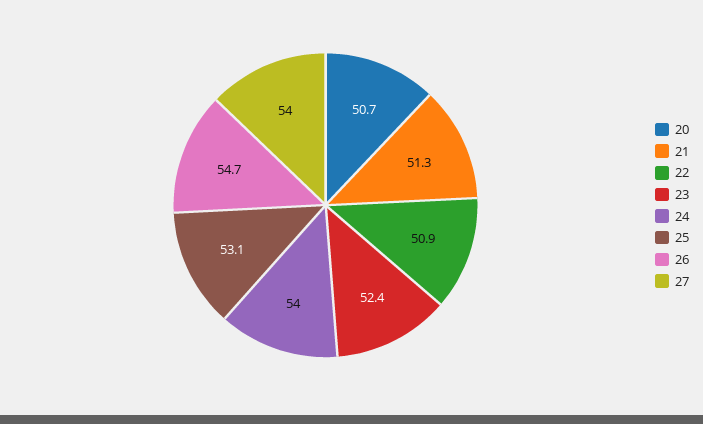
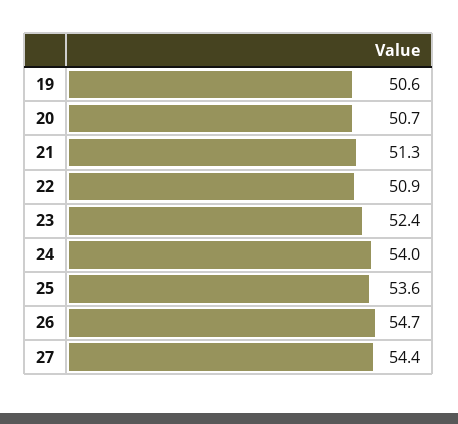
25: 53.1 -> 53.6
27: 54 -> 54.4
19: none -> 50.6

